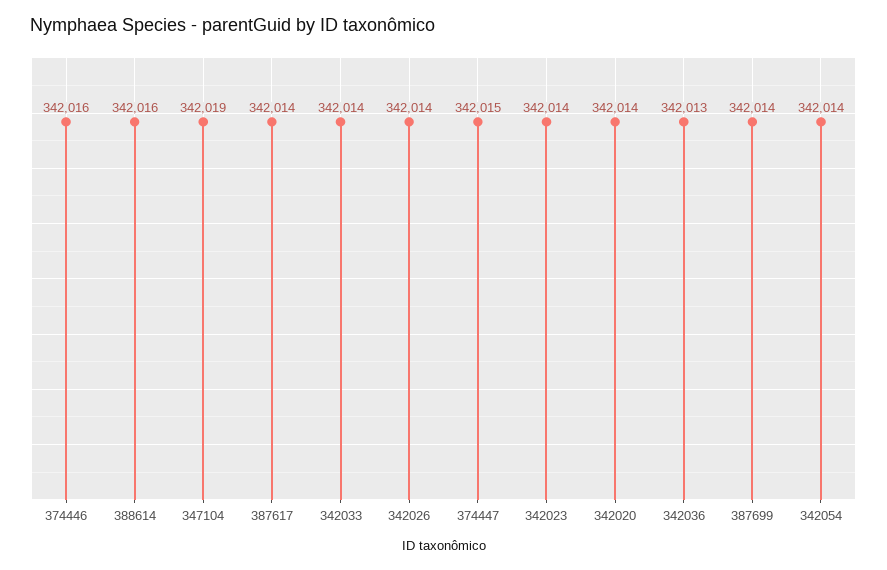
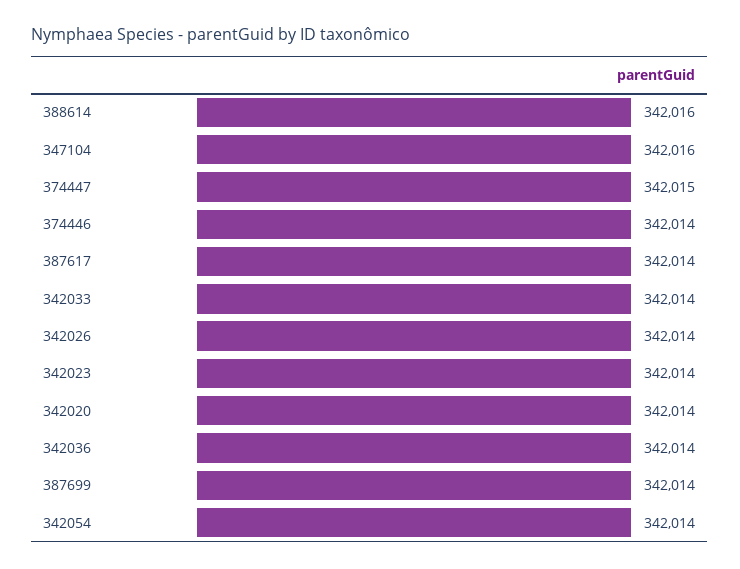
374446: 342016 -> 342014
347104: 342019 -> 342016
342036: 342013 -> 342014

